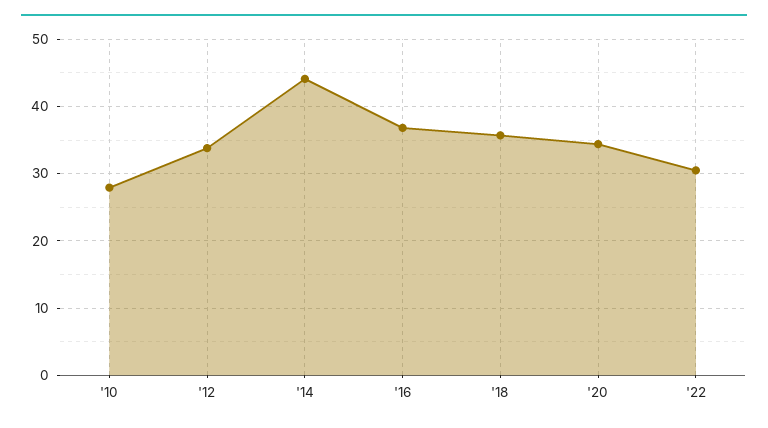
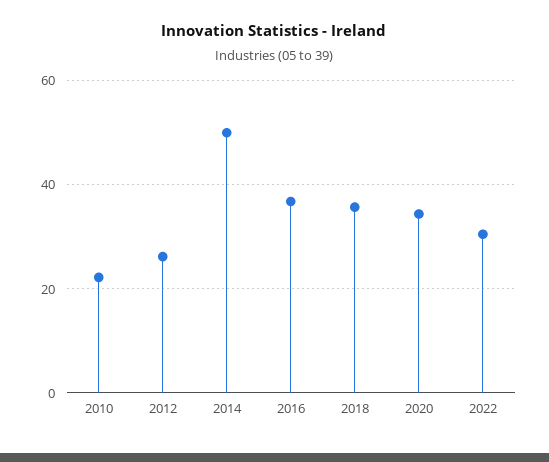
'10: 28 -> 22
'12: 34 -> 26
'14: 44 -> 50

